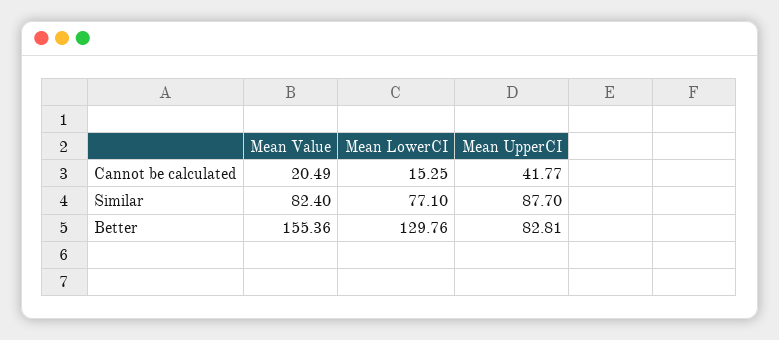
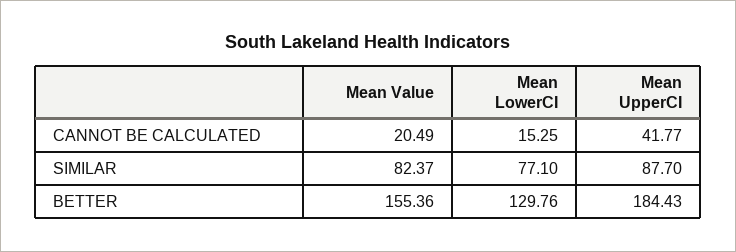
Mean Value, Similar: 82.4 -> 82.37
Mean UpperCI, Better: 82.81 -> 184.43

